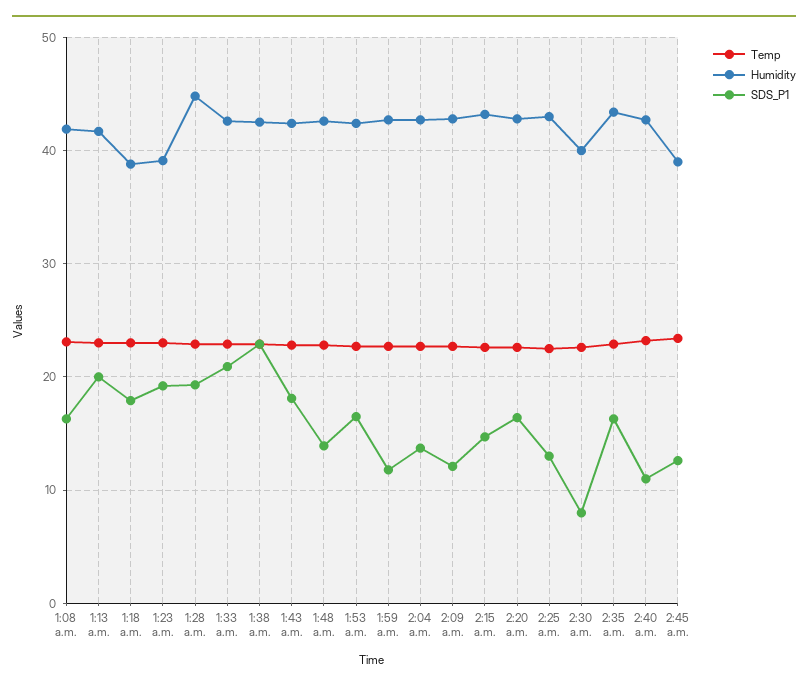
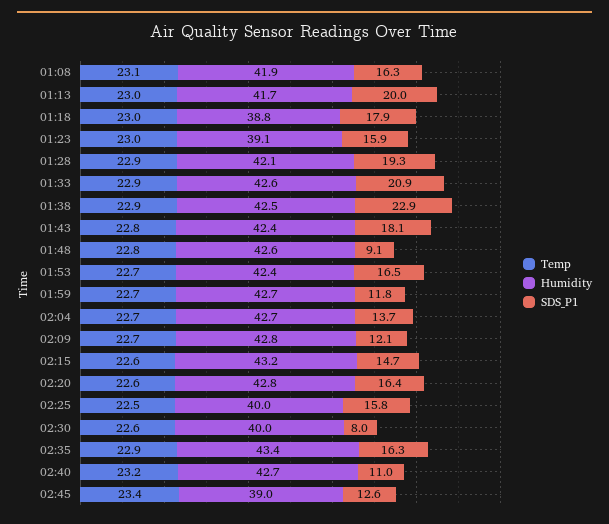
SDS_P1, 1:23 a.m.: 19 -> 15.9
Humidity, 1:28 a.m.: 45 -> 42.1
SDS_P1, 1:48 a.m.: 14 -> 9.1
Humidity, 2:25 a.m.: 43 -> 40
SDS_P1, 2:25 a.m.: 13 -> 15.8

